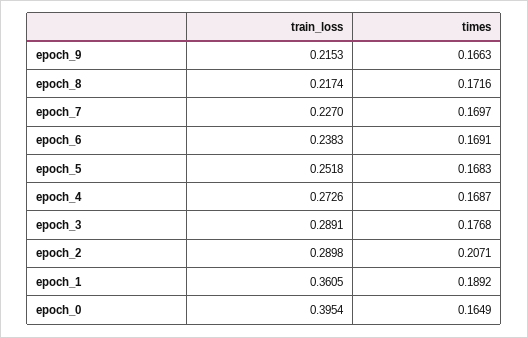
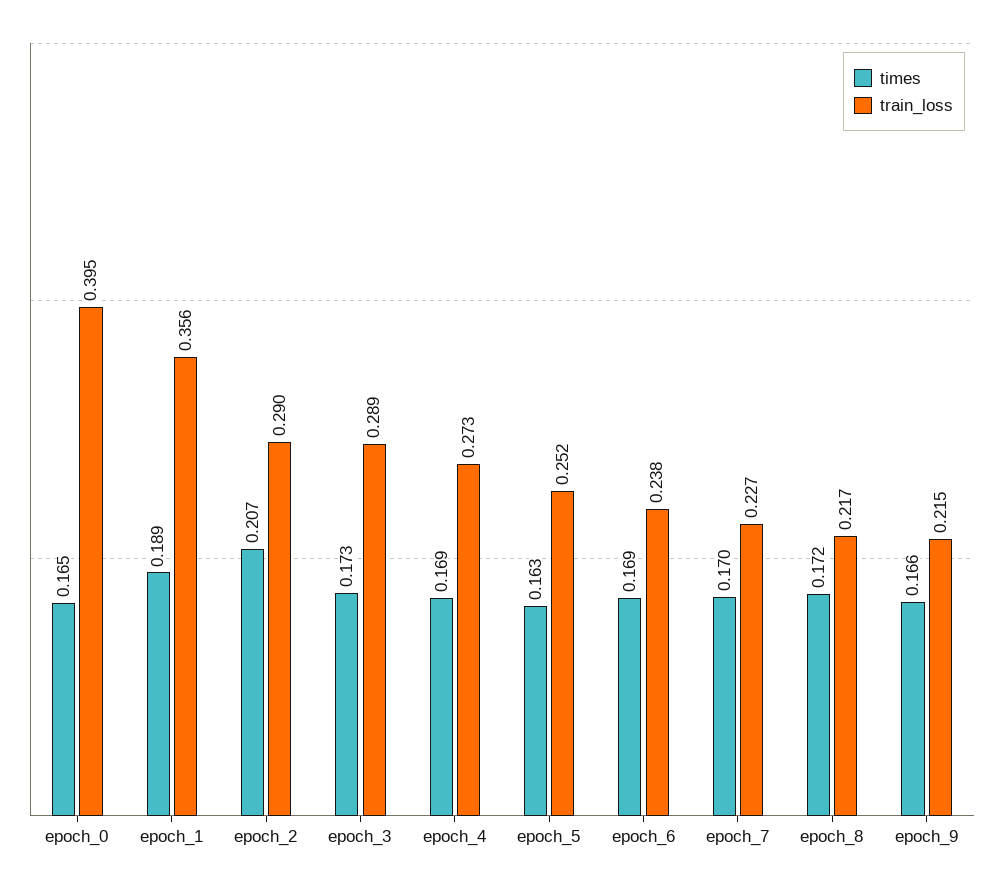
times, epoch_5: 0.1683 -> 0.163
times, epoch_3: 0.1768 -> 0.173
train_loss, epoch_1: 0.3605 -> 0.356

